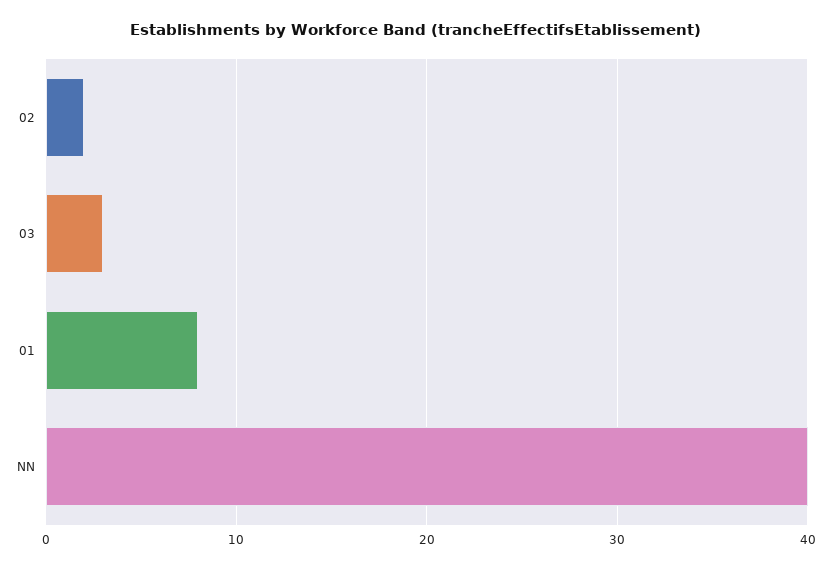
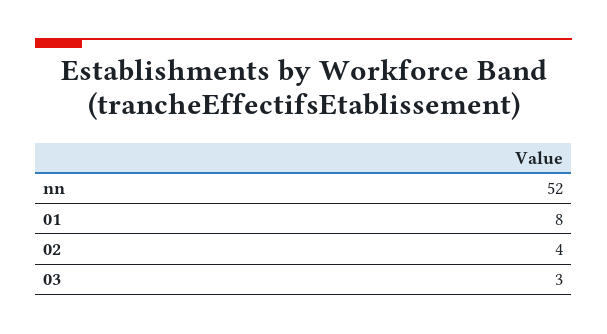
02: 2 -> 4
NN: 40 -> 52

